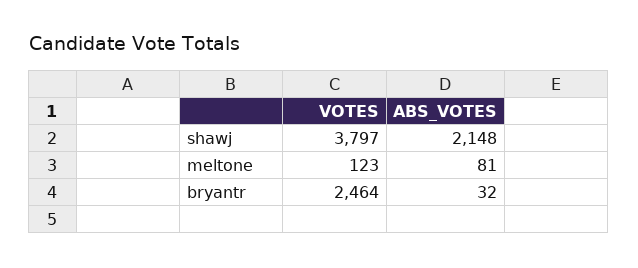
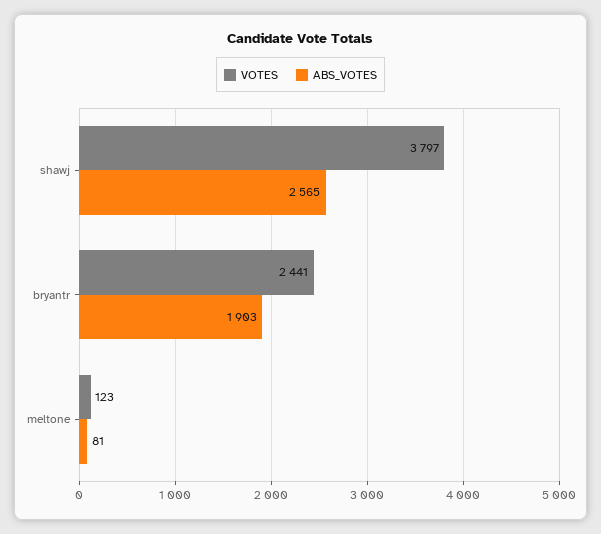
ABS_VOTES, shawj: 2148 -> 2565
VOTES, bryantr: 2464 -> 2441
ABS_VOTES, bryantr: 32 -> 1903

